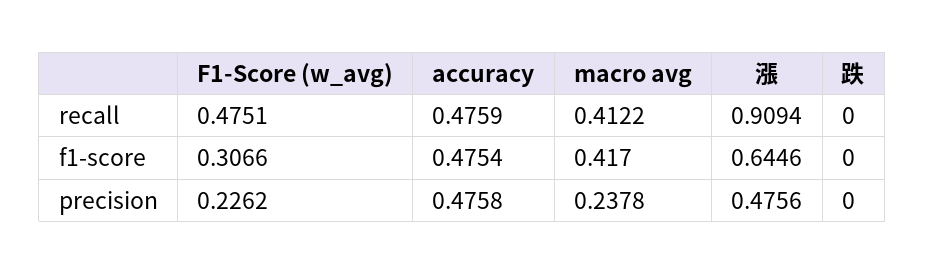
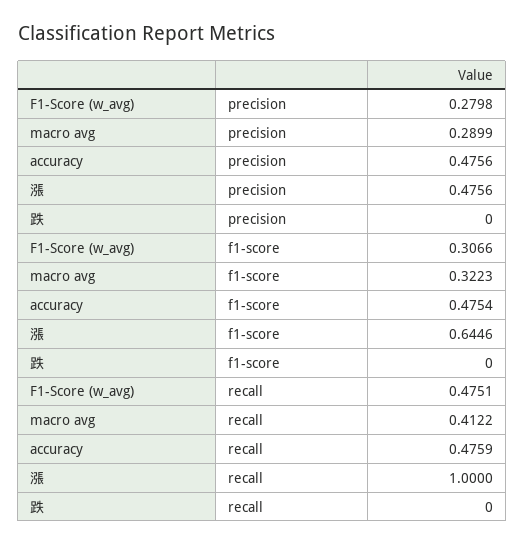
漲, recall: 0.9094 -> 1
macro avg, f1-score: 0.417 -> 0.3223
F1-Score (w_avg), precision: 0.2262 -> 0.2798
accuracy, precision: 0.4758 -> 0.4756
macro avg, precision: 0.2378 -> 0.2899

